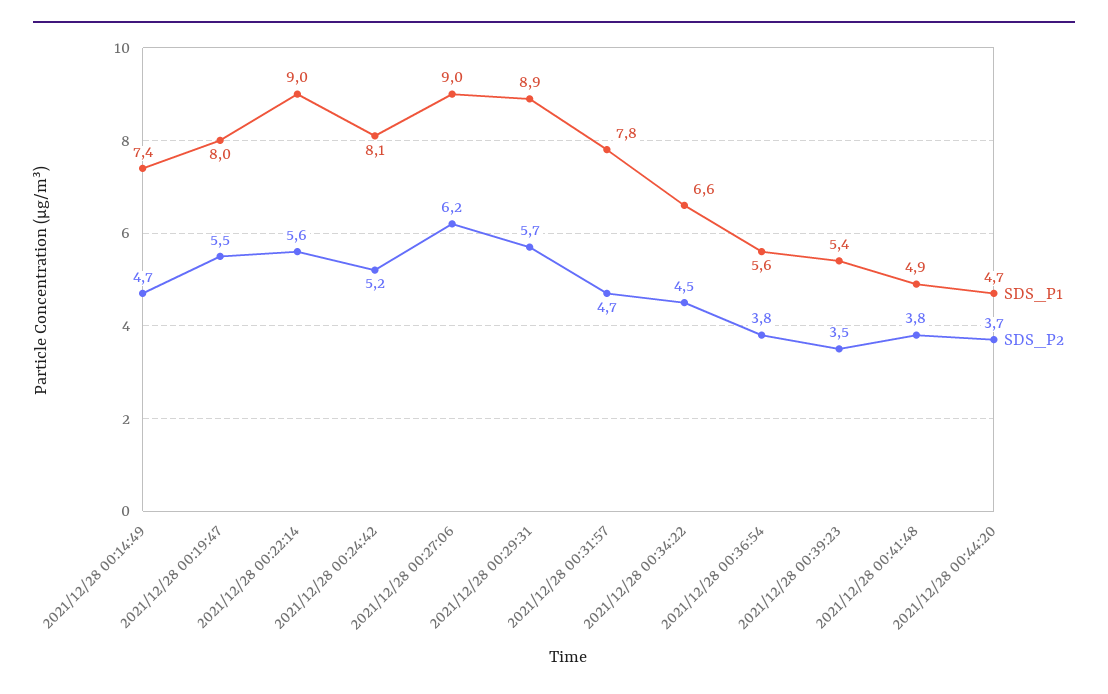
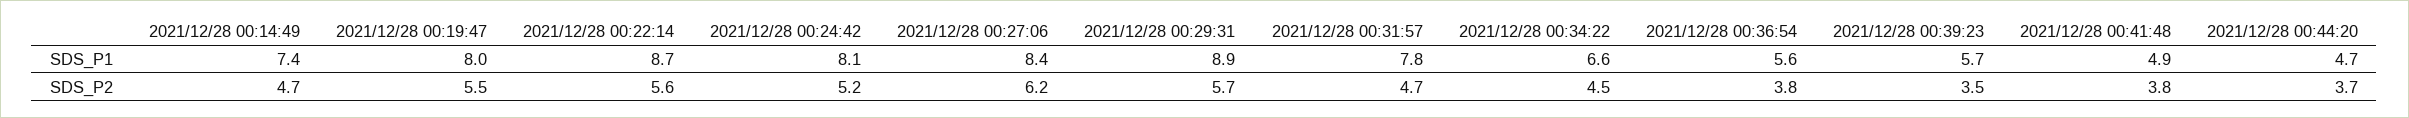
SDS_P1, 2021/12/28 00:22:14: 9 -> 8.7
SDS_P1, 2021/12/28 00:27:06: 9 -> 8.4
SDS_P1, 2021/12/28 00:39:23: 5.4 -> 5.7

